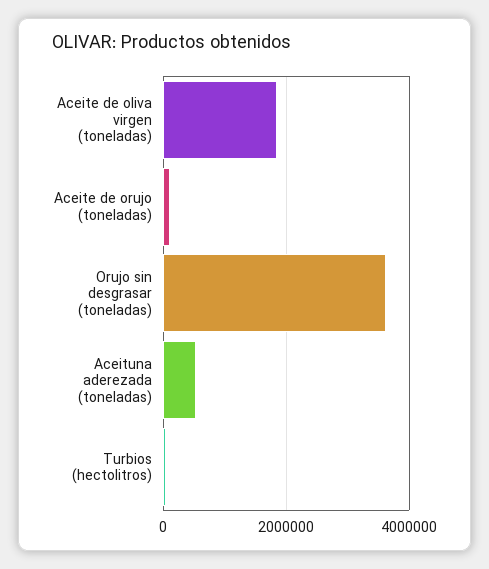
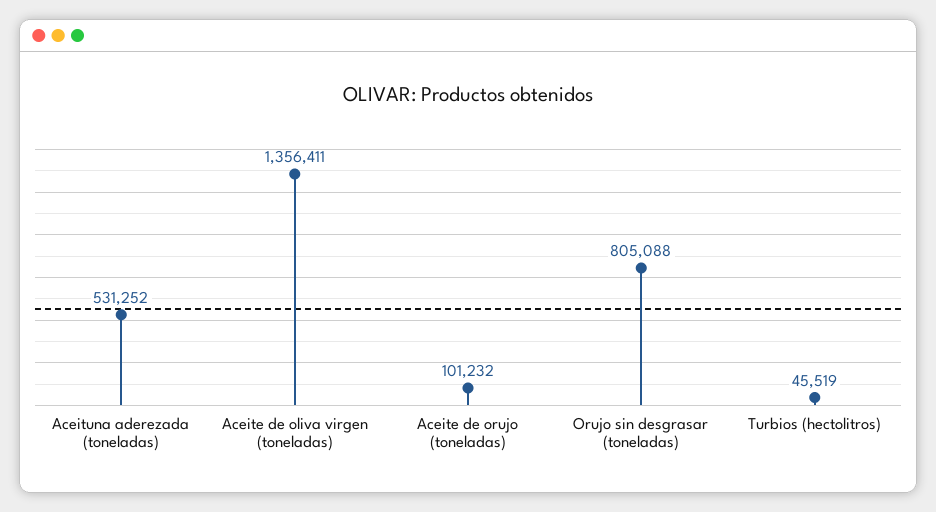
Aceite de oliva virgen (toneladas): 1800000 -> 1356411
Orujo sin desgrasar (toneladas): 3600000 -> 805088

